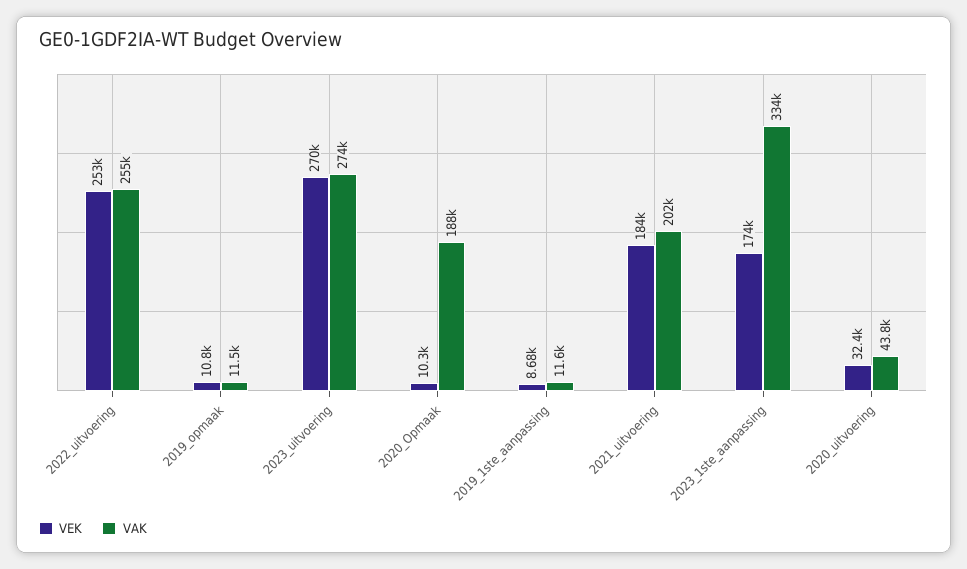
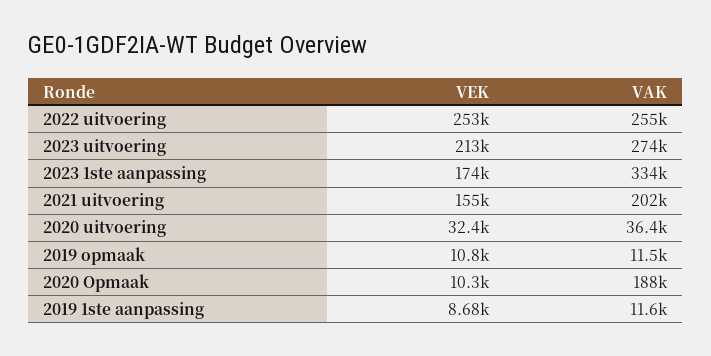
VEK, 2023_uitvoering: 270000 -> 213000
VEK, 2021_uitvoering: 184000 -> 155000
VAK, 2020_uitvoering: 43800 -> 36400

